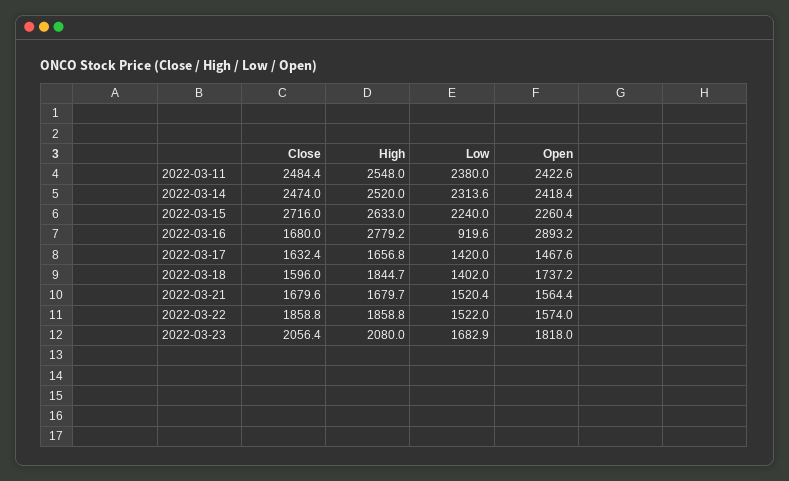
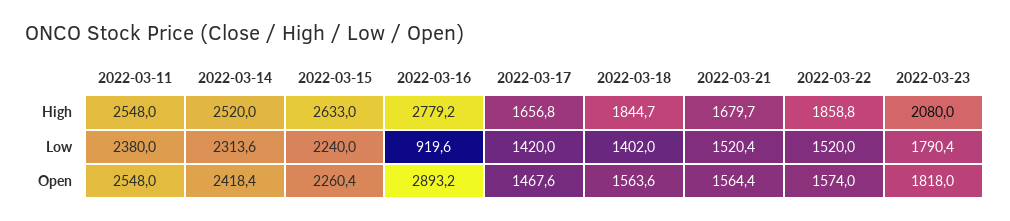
Close, 2022-03-11: 2484.4 -> none
Open, 2022-03-11: 2422.6 -> 2548
Close, 2022-03-14: 2474 -> none
Close, 2022-03-15: 2716 -> none
Close, 2022-03-16: 1680 -> none
Close, 2022-03-17: 1632.4 -> none
Close, 2022-03-18: 1596 -> none
Open, 2022-03-18: 1737.2 -> 1563.6
Close, 2022-03-21: 1679.6 -> none
Close, 2022-03-22: 1858.8 -> none
Low, 2022-03-22: 1522 -> 1520
Close, 2022-03-23: 2056.4 -> none
Low, 2022-03-23: 1682.9 -> 1790.4

